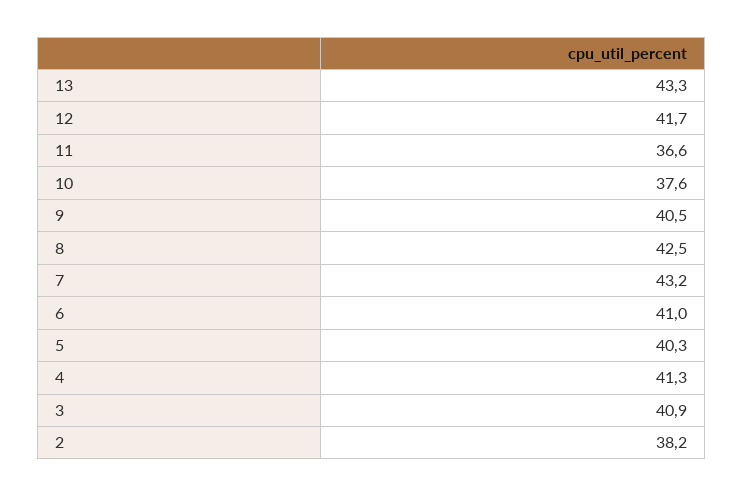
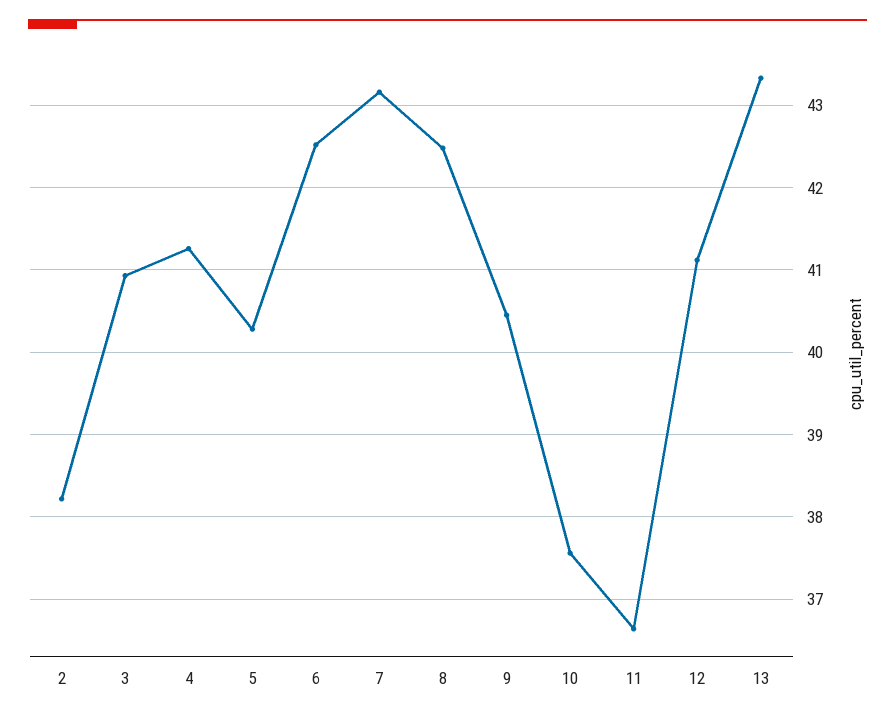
12: 41.7 -> 41.1
6: 41 -> 42.5

